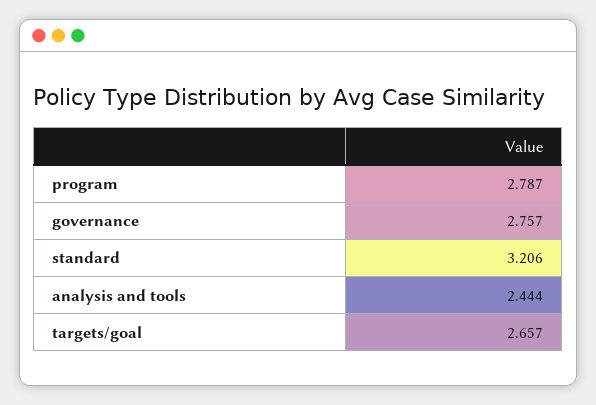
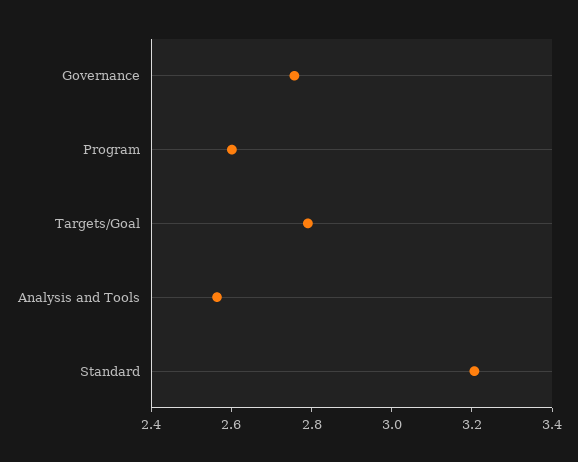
program: 2.787 -> 2.6
analysis and tools: 2.444 -> 2.55
targets/goal: 2.657 -> 2.8

